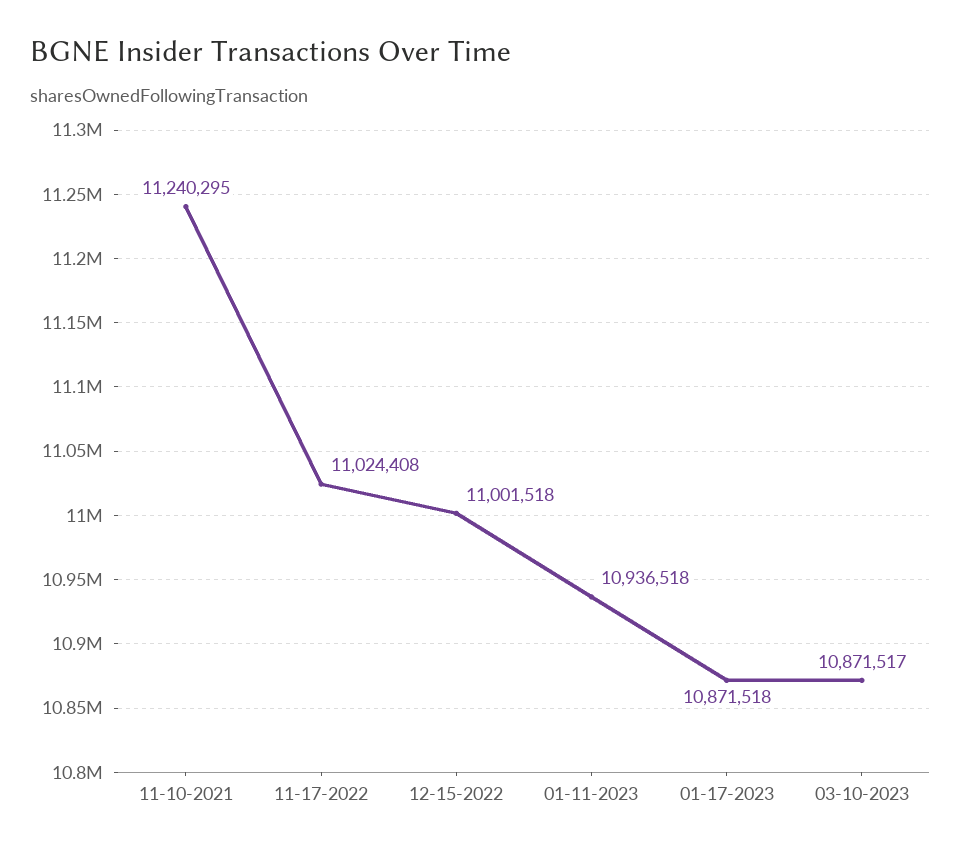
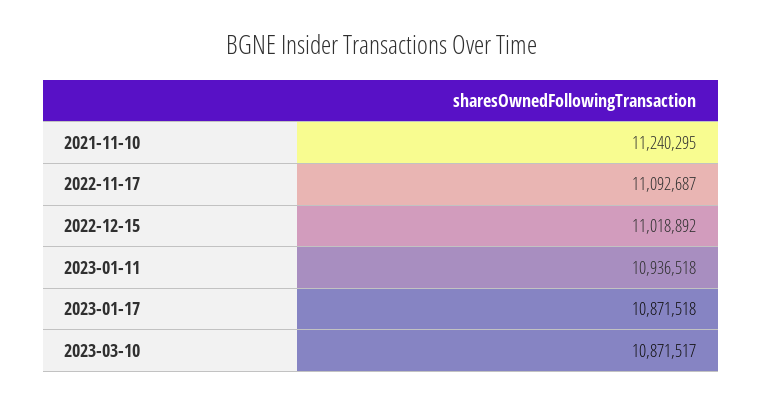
11-17-2022: 11024408 -> 11092687
12-15-2022: 11001518 -> 11018892

